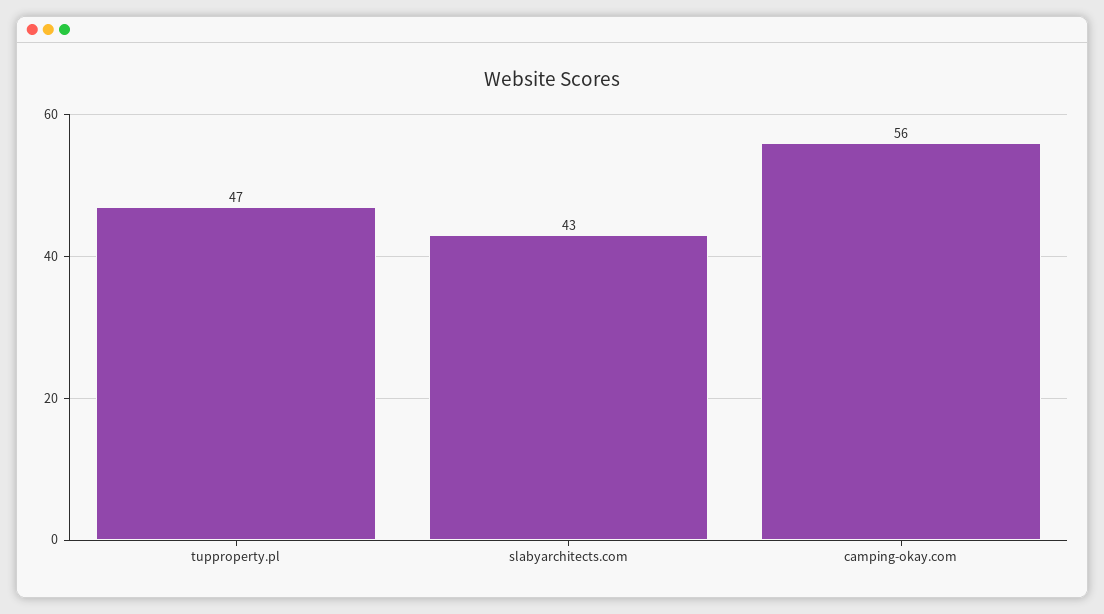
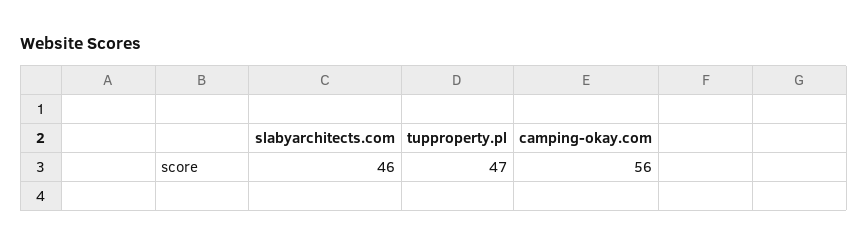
slabyarchitects.com: 43 -> 46

